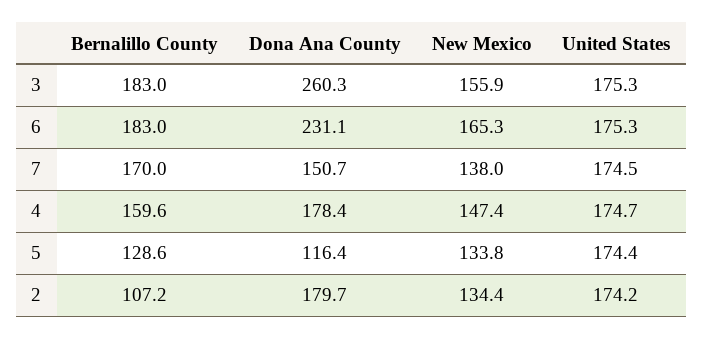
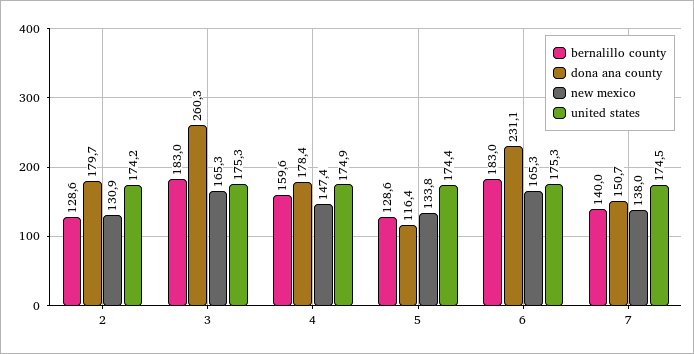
New Mexico, 3: 155.9 -> 165.3
Bernalillo County, 7: 170 -> 140
United States, 4: 174.7 -> 174.9
Bernalillo County, 2: 107.2 -> 128.6
New Mexico, 2: 134.4 -> 130.9

